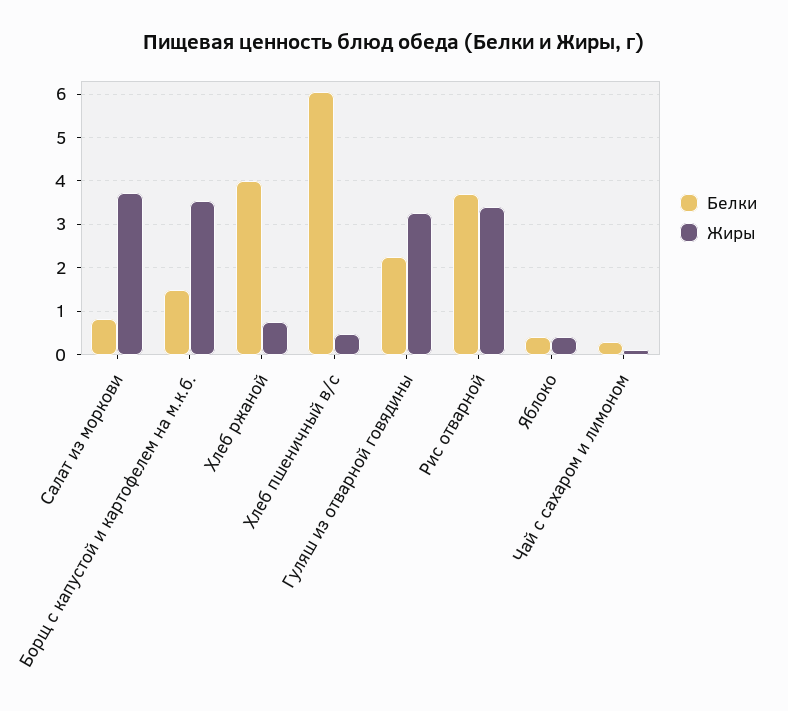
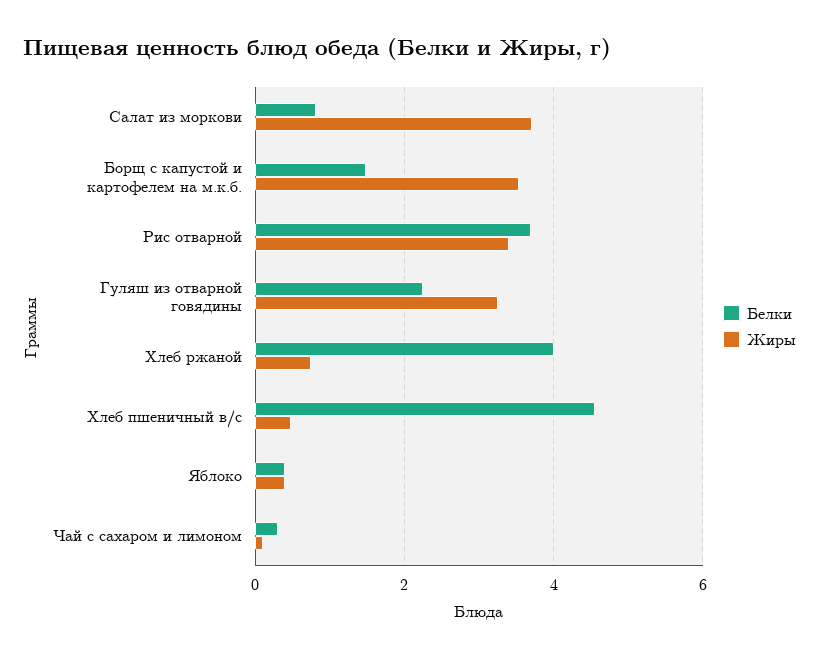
Белки, Хлеб пшеничный в/с: 6 -> 4.6

